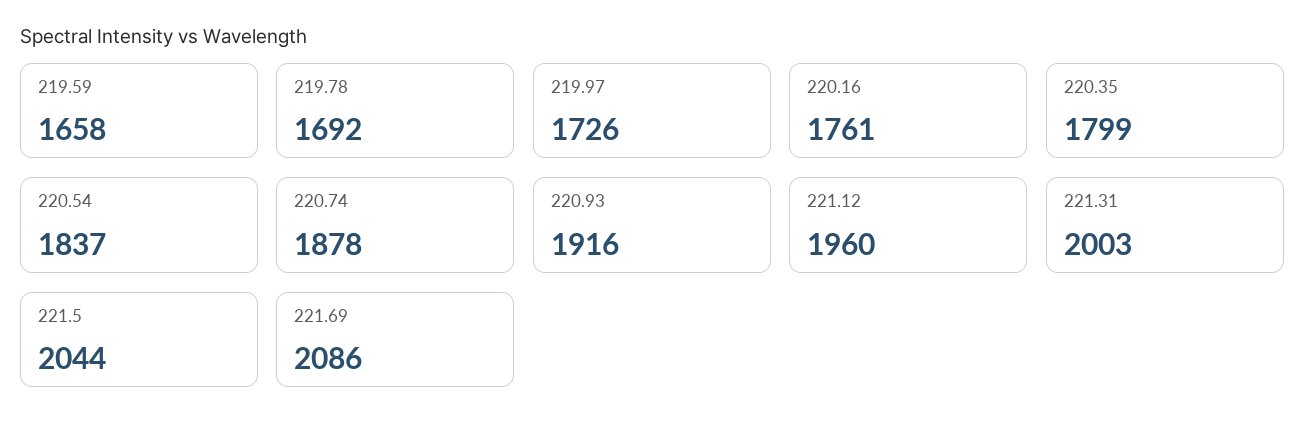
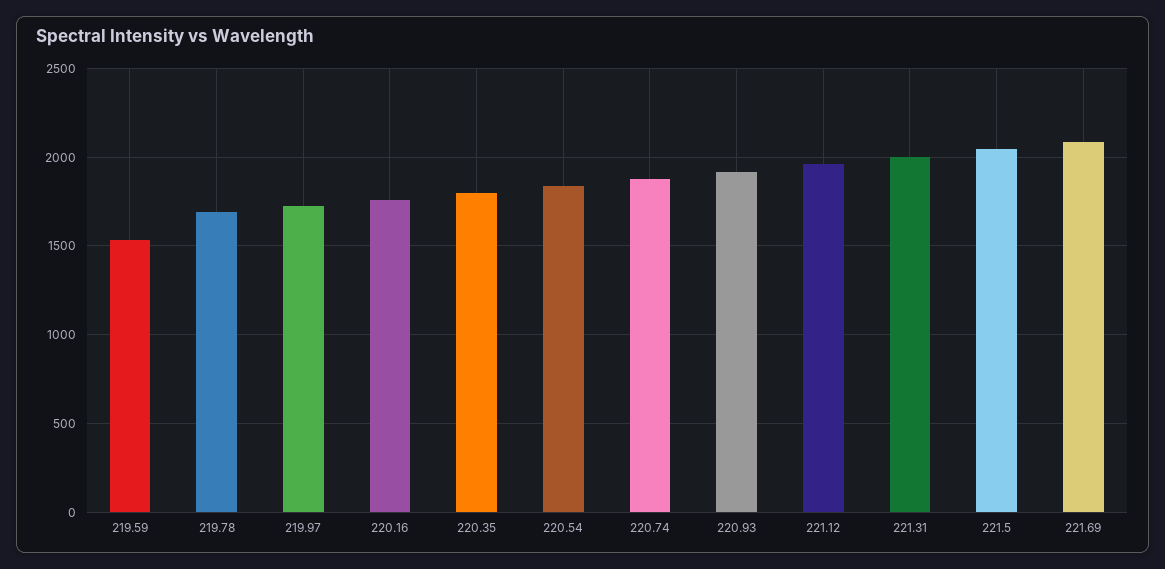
219.59: 1658 -> 1550

